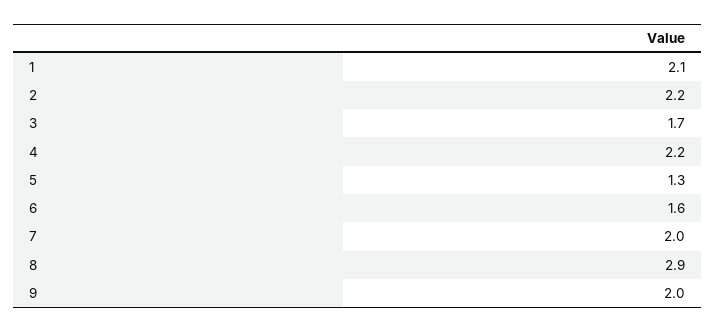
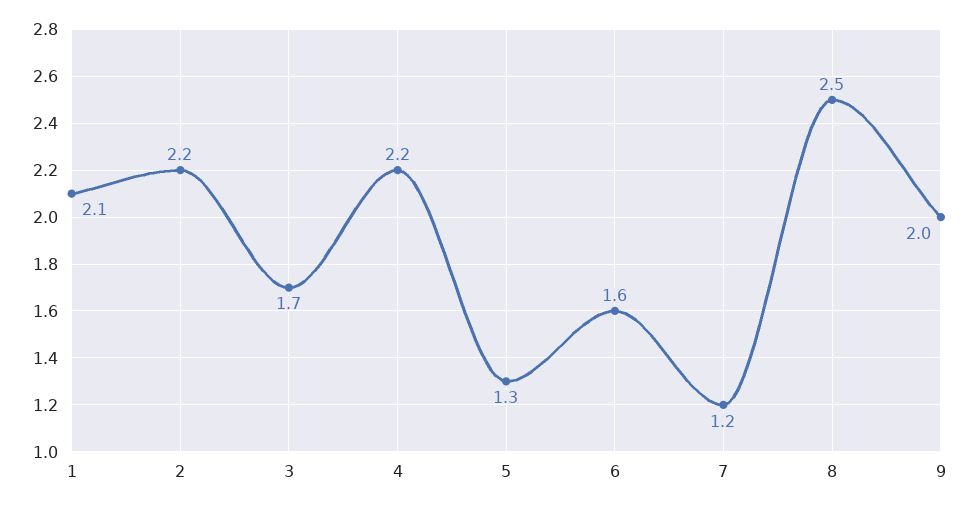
7: 2 -> 1.2
8: 2.9 -> 2.5

